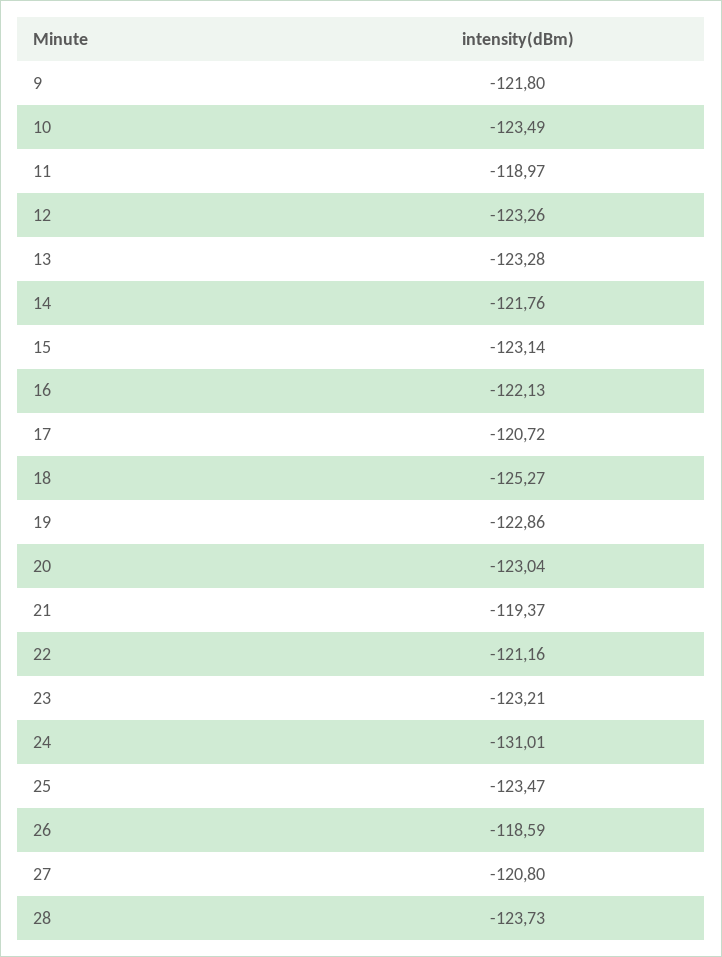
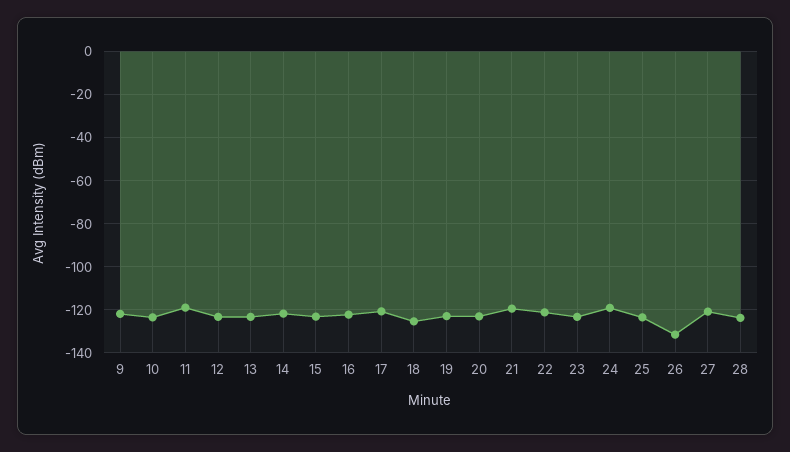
24: -131.01 -> -120
26: -118.59 -> -130

